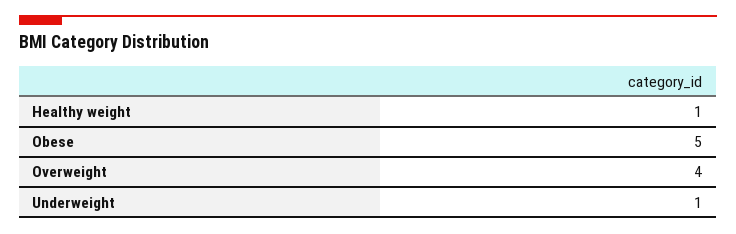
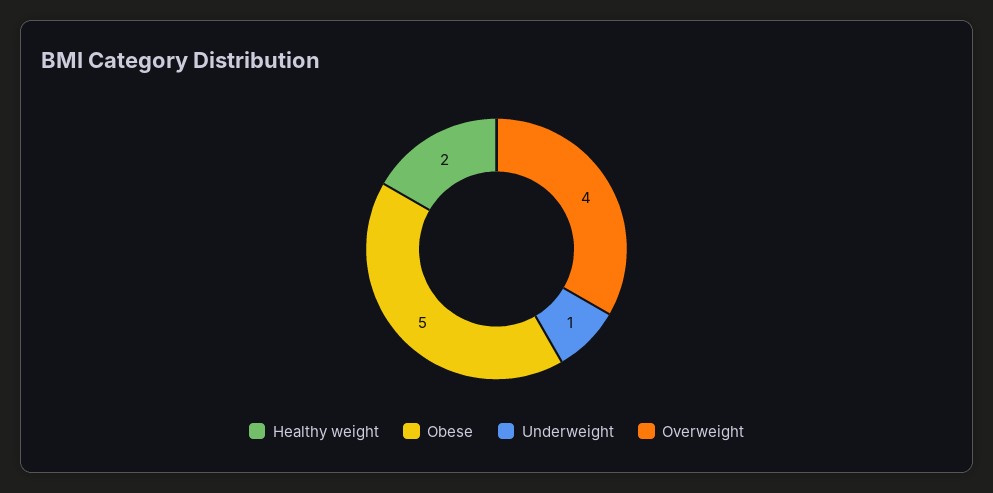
Healthy weight: 1 -> 2

